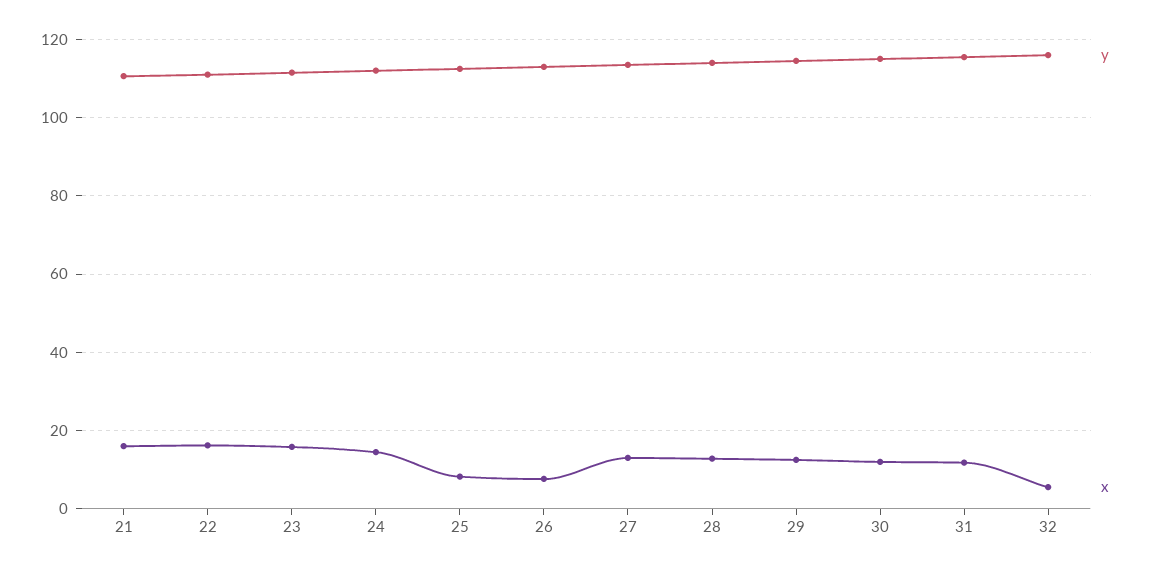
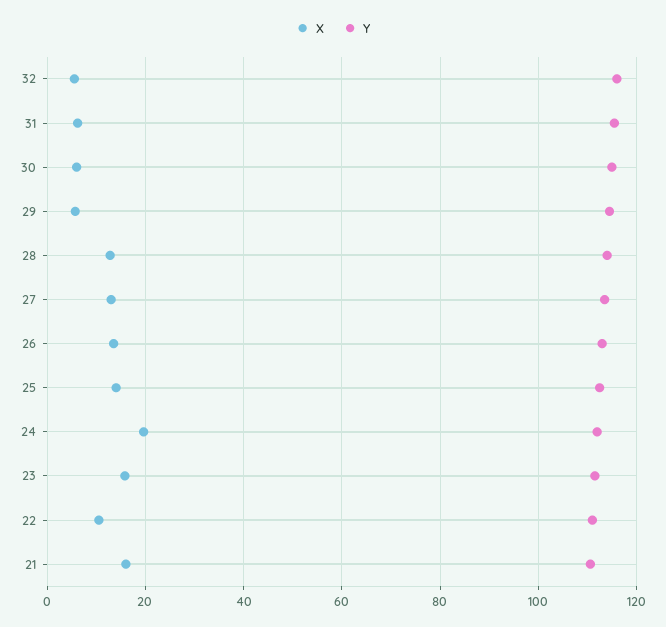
x, 22: 16 -> 10
x, 24: 14 -> 20
x, 25: 8 -> 14
x, 26: 8 -> 14
x, 29: 12 -> 6
x, 30: 12 -> 6
x, 31: 12 -> 6

